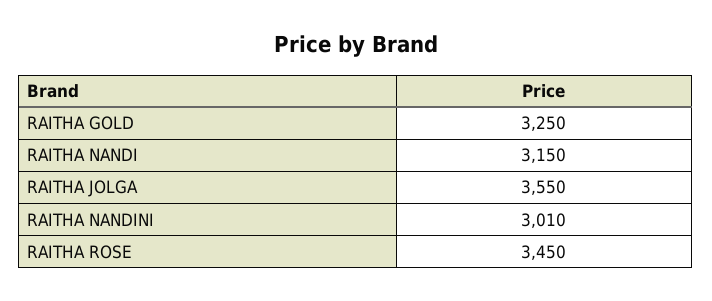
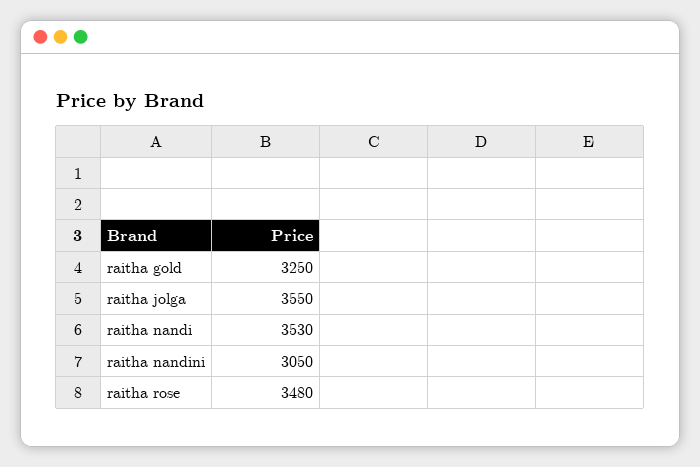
RAITHA NANDI: 3150 -> 3530
RAITHA NANDINI: 3010 -> 3050
RAITHA ROSE: 3450 -> 3480

